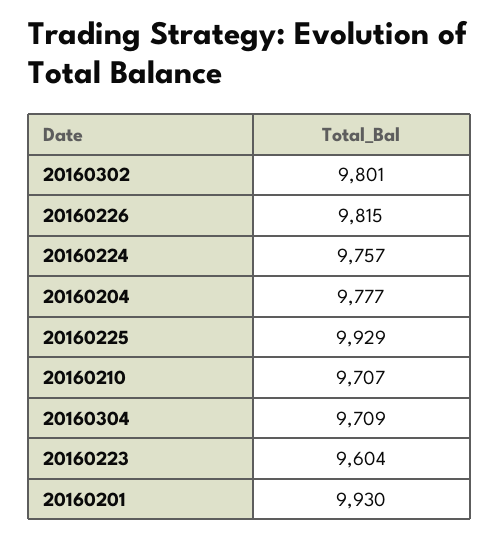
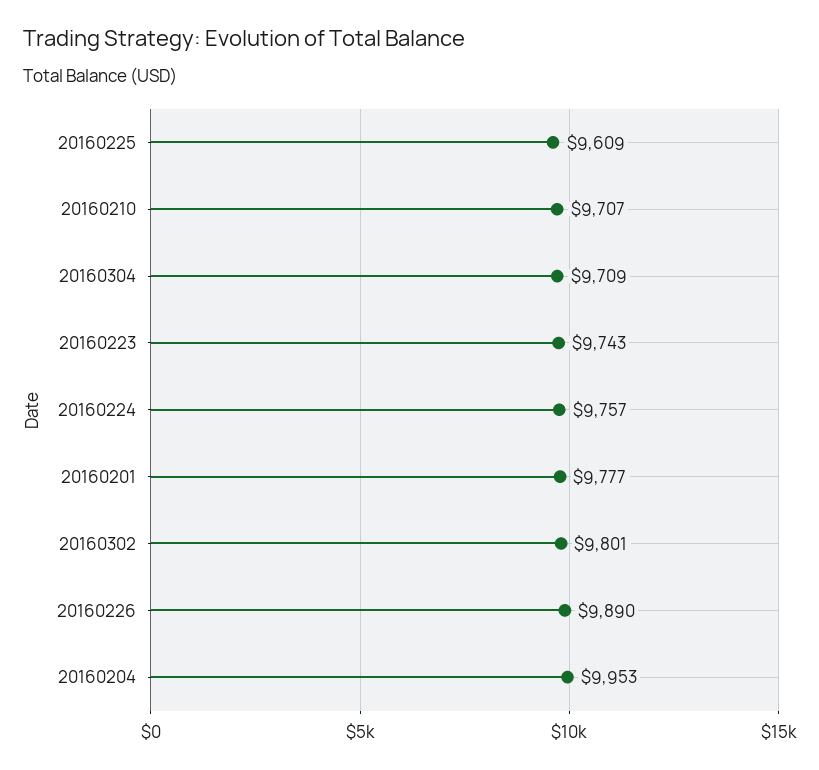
20160226: 9815 -> 9890
20160204: 9777 -> 9953
20160225: 9929 -> 9609
20160223: 9604 -> 9743
20160201: 9930 -> 9777

